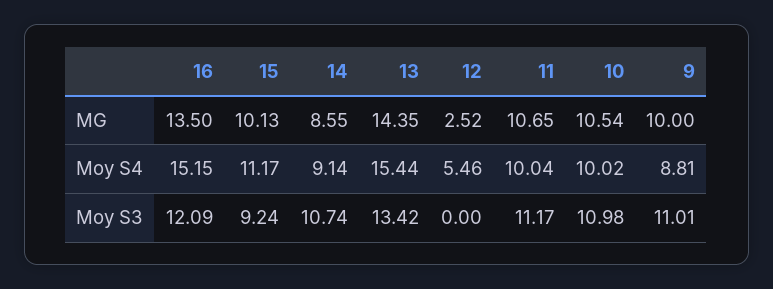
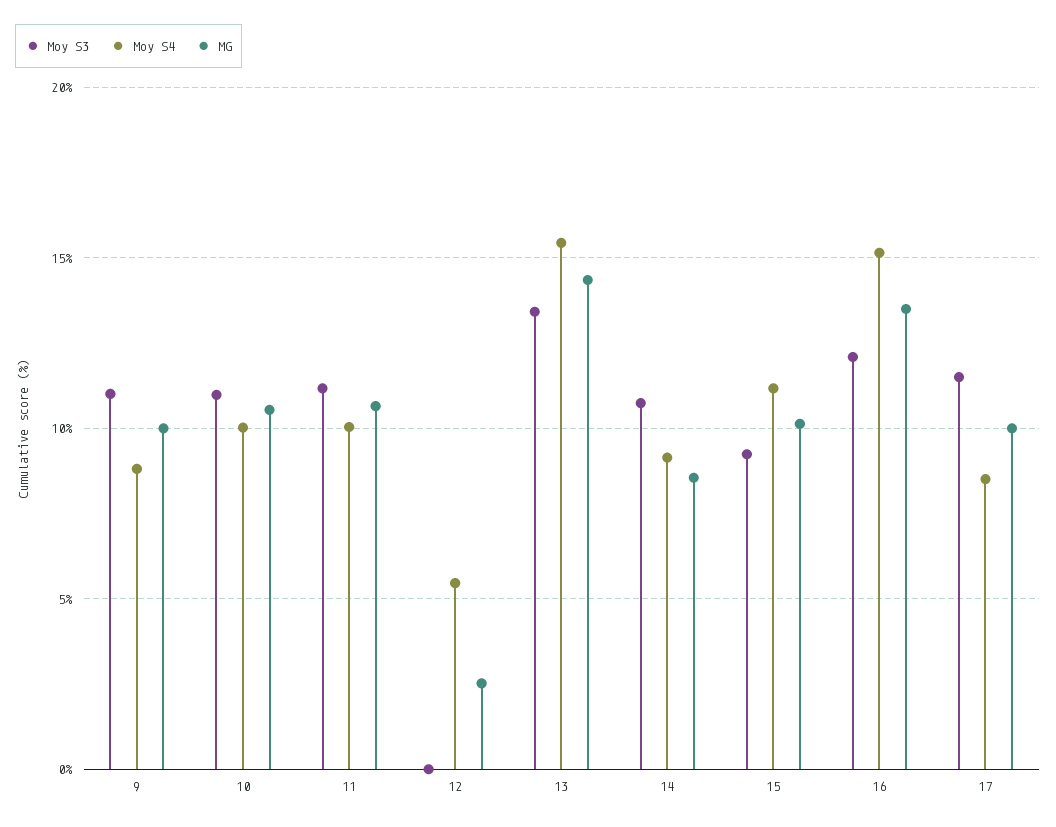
Moy S3, 17: none -> 11.5
Moy S4, 17: none -> 8.5
MG, 17: none -> 10

